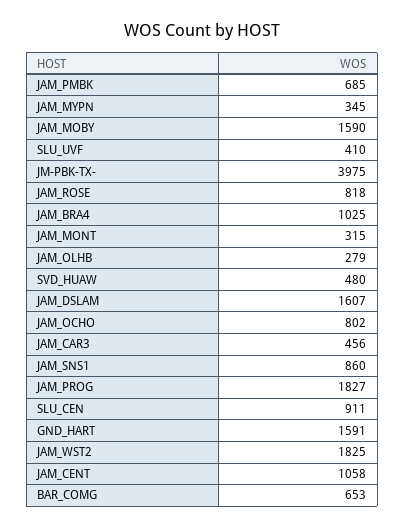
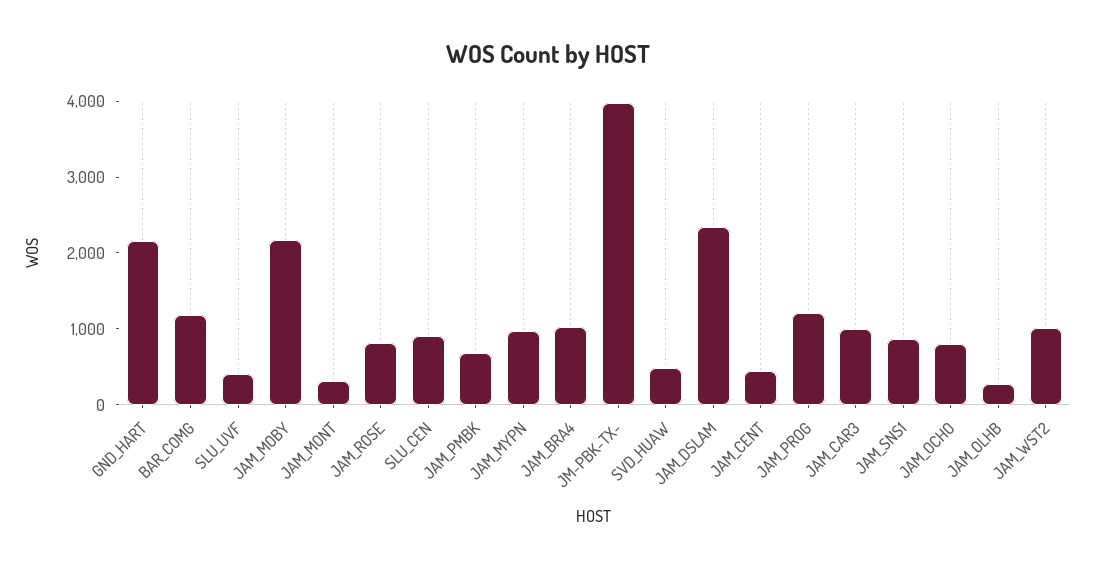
JAM_MYPN: 345 -> 1000
JAM_MOBY: 1590 -> 2200
JAM_DSLAM: 1607 -> 2400
JAM_CAR3: 456 -> 1000
JAM_PROG: 1827 -> 1200
GND_HART: 1591 -> 2200
JAM_WST2: 1825 -> 1000
JAM_CENT: 1058 -> 400
BAR_COMG: 653 -> 1200

